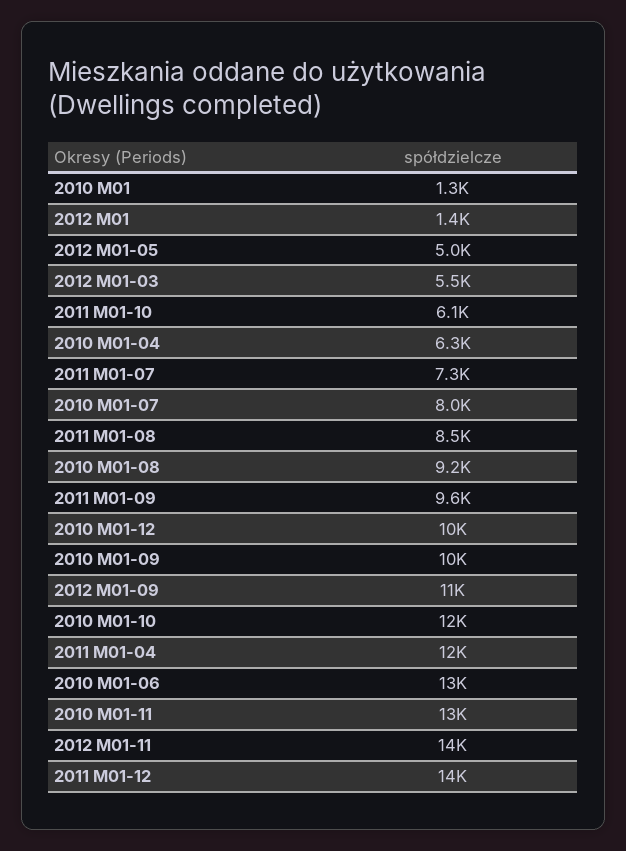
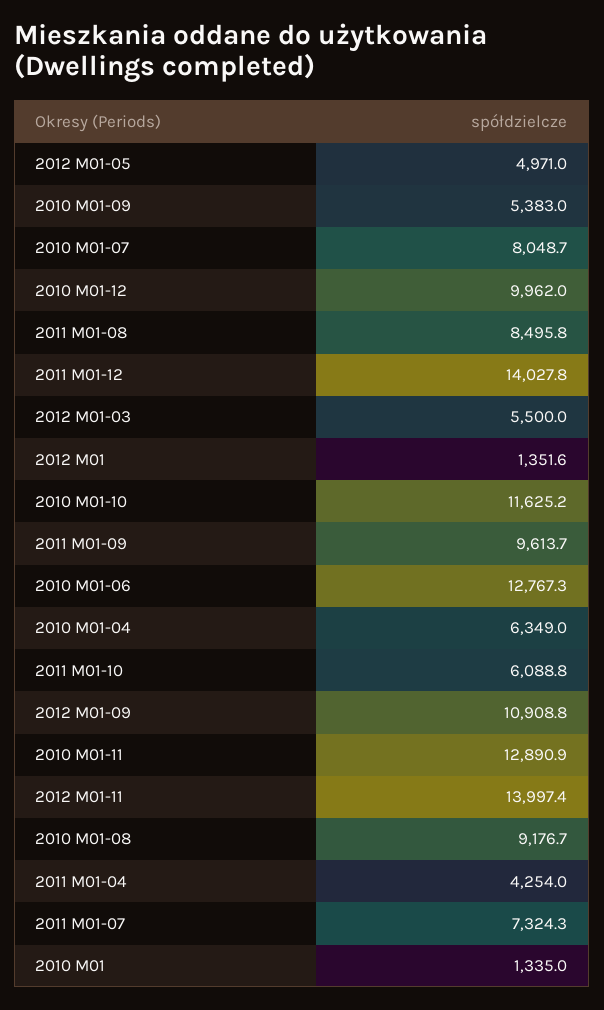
2010 M01-09: 10000 -> 5383
2011 M01-04: 12000 -> 4254

